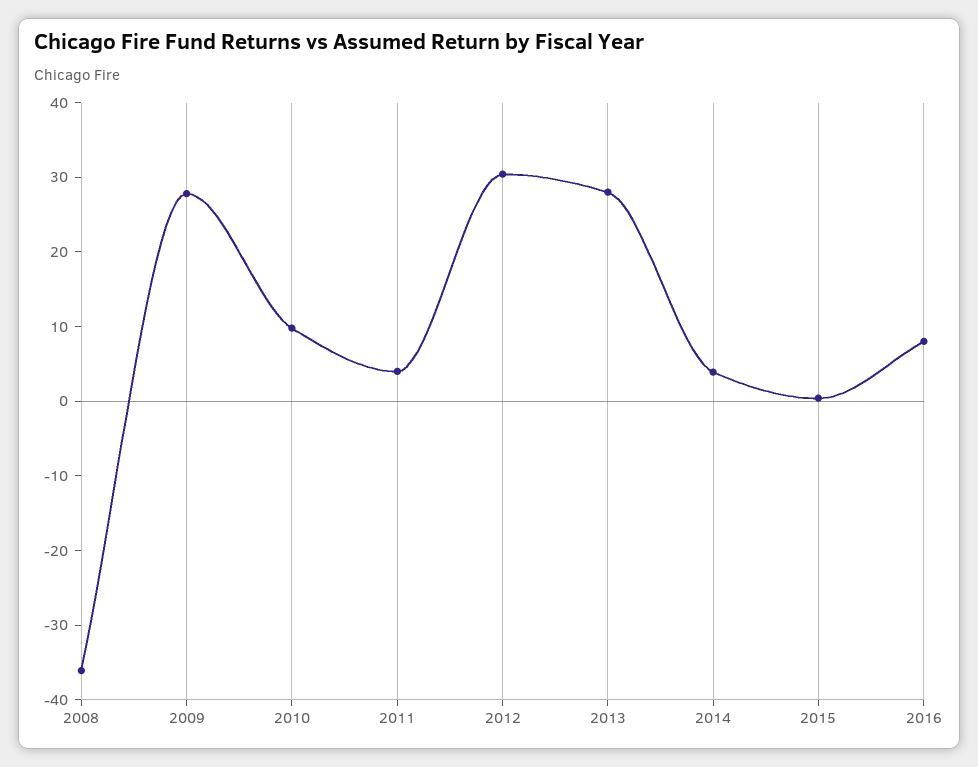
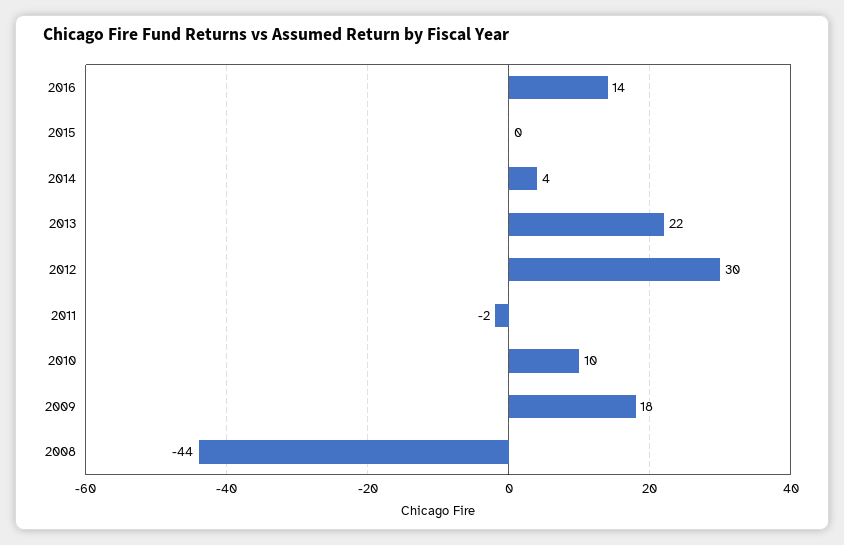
2008: -36 -> -44
2009: 28 -> 18
2011: 4 -> -2
2013: 28 -> 22
2016: 8 -> 14

